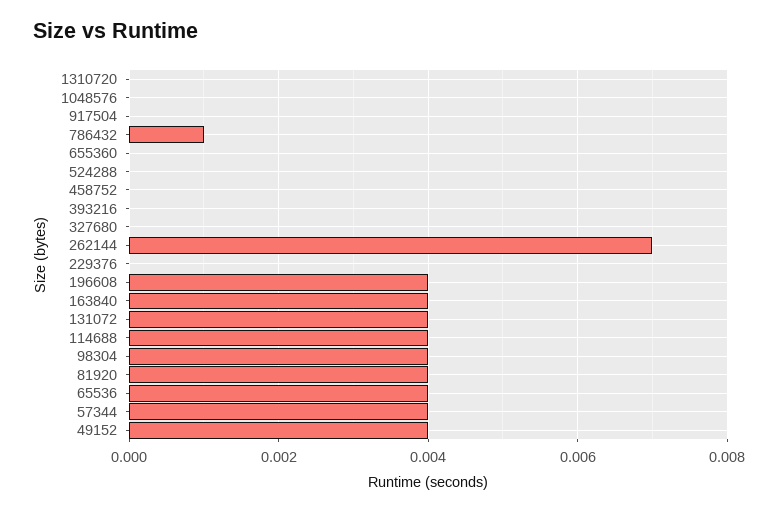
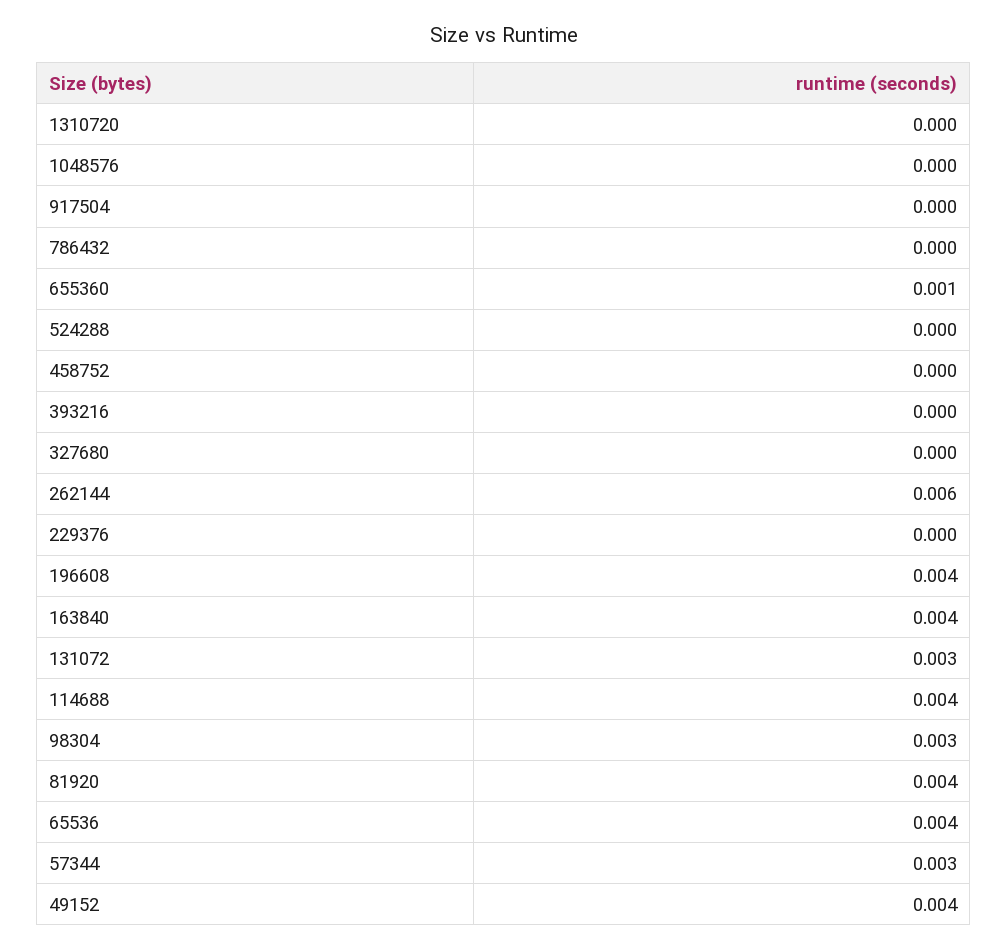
786432: 0.001 -> 0
655360: 0 -> 0.001
262144: 0.007 -> 0.006
131072: 0.004 -> 0.003
98304: 0.004 -> 0.003
57344: 0.004 -> 0.003

